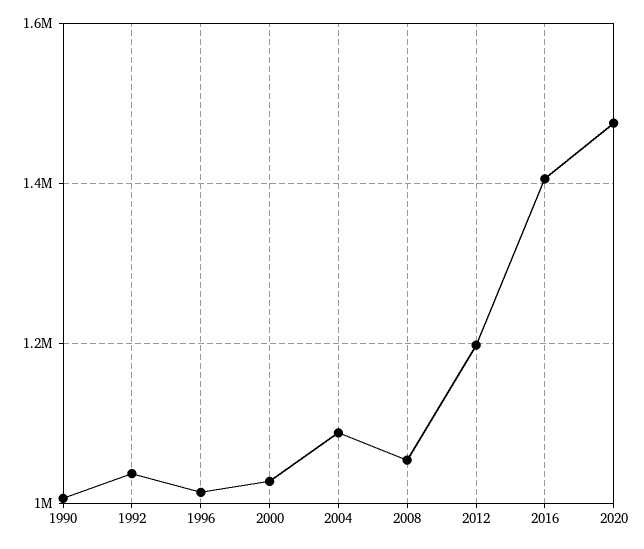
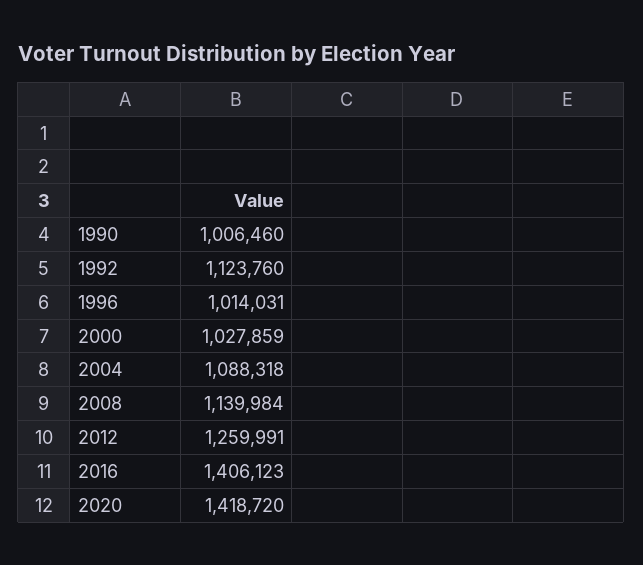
1992: 1040000 -> 1123760
2008: 1060000 -> 1139984
2012: 1200000 -> 1259991
2020: 1480000 -> 1418720

